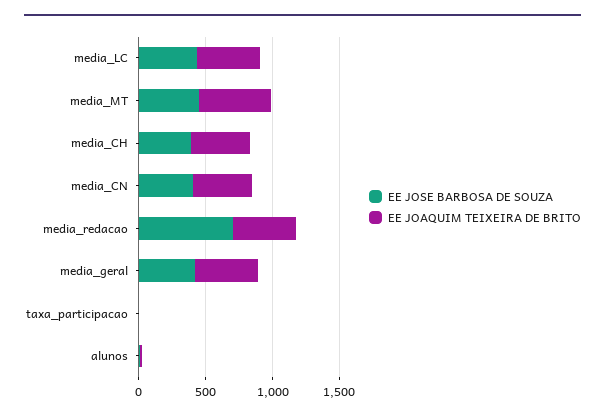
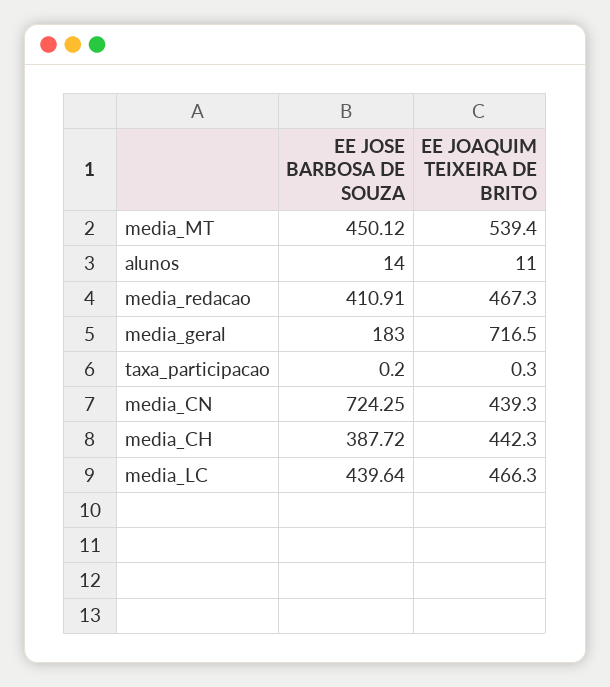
EE JOSE BARBOSA DE SOUZA, media_CN: 400 -> 724.25
EE JOSE BARBOSA DE SOUZA, media_redacao: 700 -> 410.91
EE JOSE BARBOSA DE SOUZA, media_geral: 400 -> 183
EE JOAQUIM TEIXEIRA DE BRITO, media_geral: 500 -> 716.5

